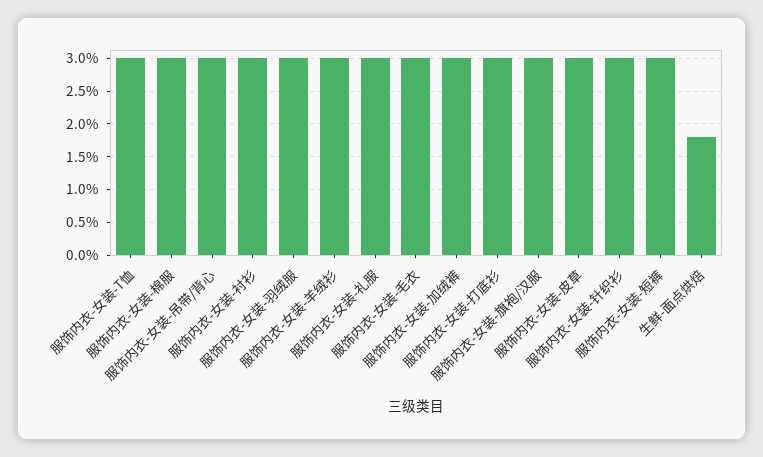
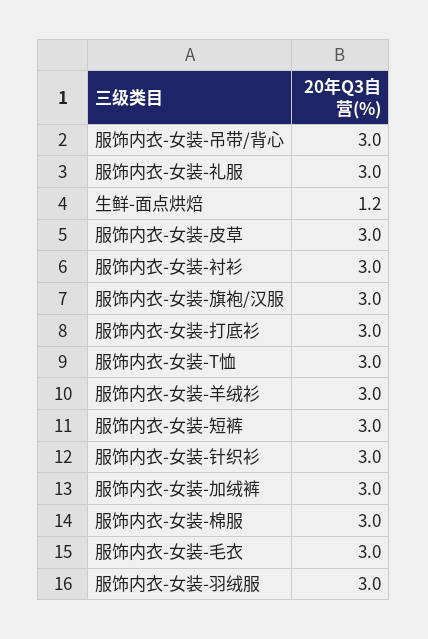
生鲜-面点烘焙: 1.8 -> 1.2

